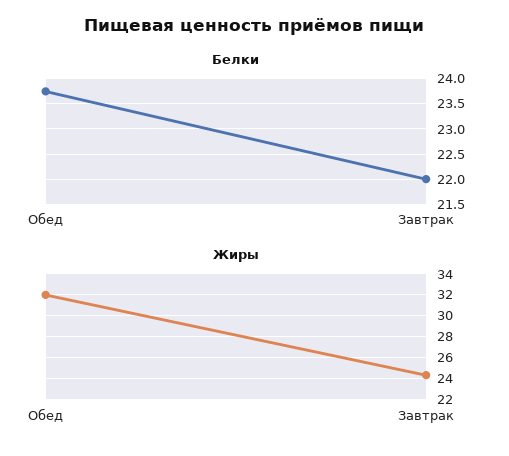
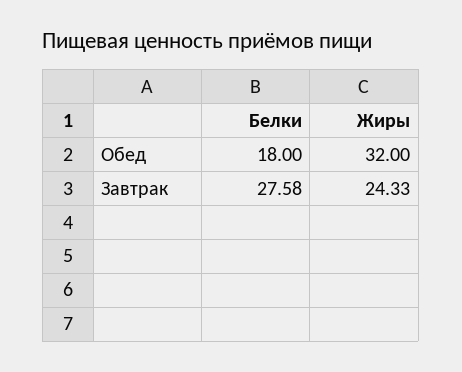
Белки, Обед: 23.75 -> 18
Белки, Завтрак: 22 -> 27.58

